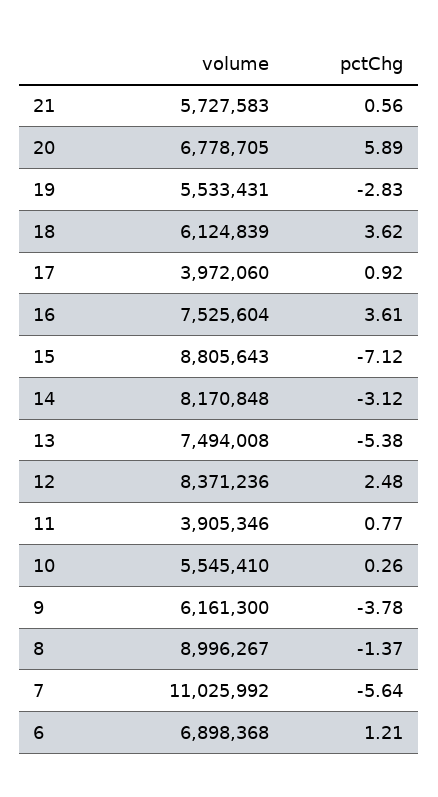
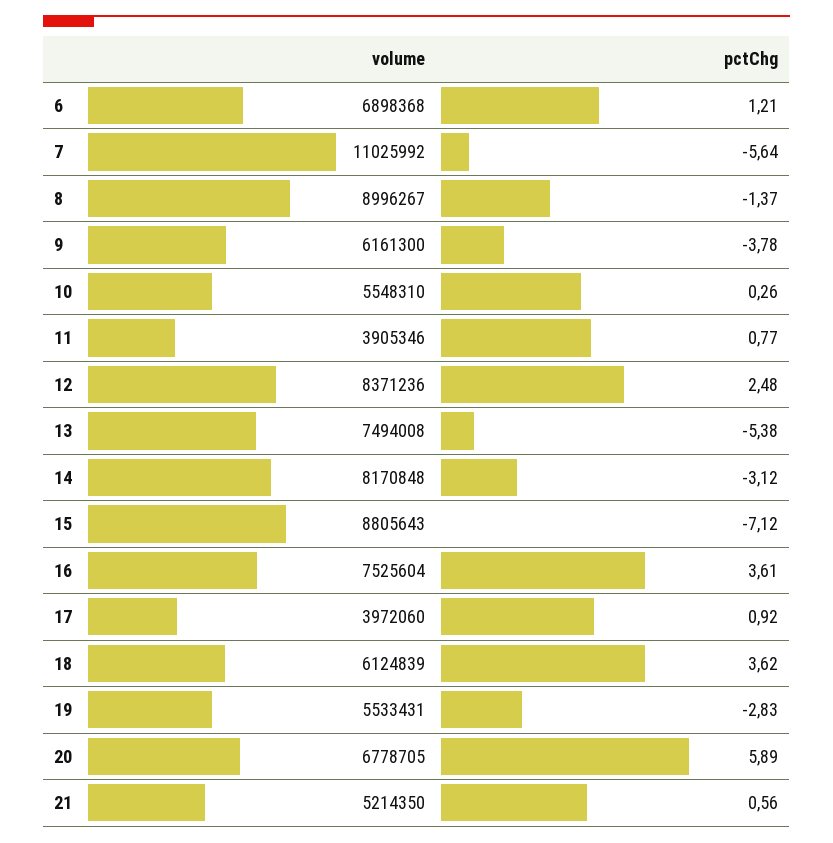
volume, 21: 5727583 -> 5214350
volume, 10: 5545410 -> 5548310

